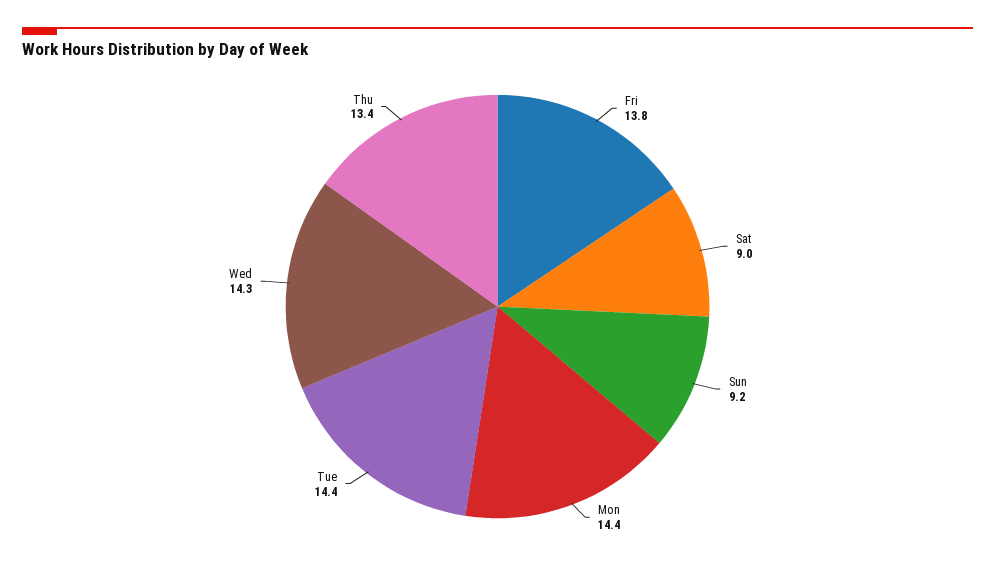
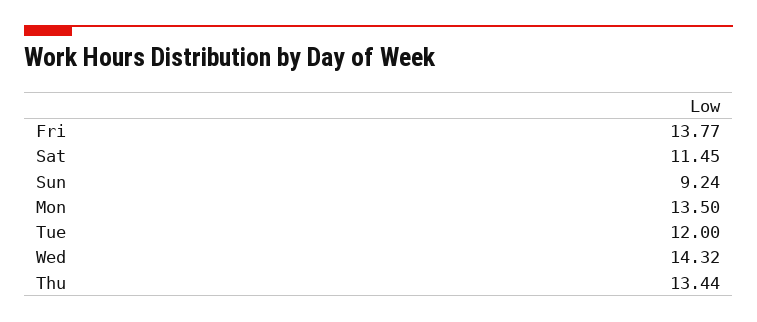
Sat: 9 -> 11.45
Mon: 14.4 -> 13.5
Tue: 14.4 -> 12

